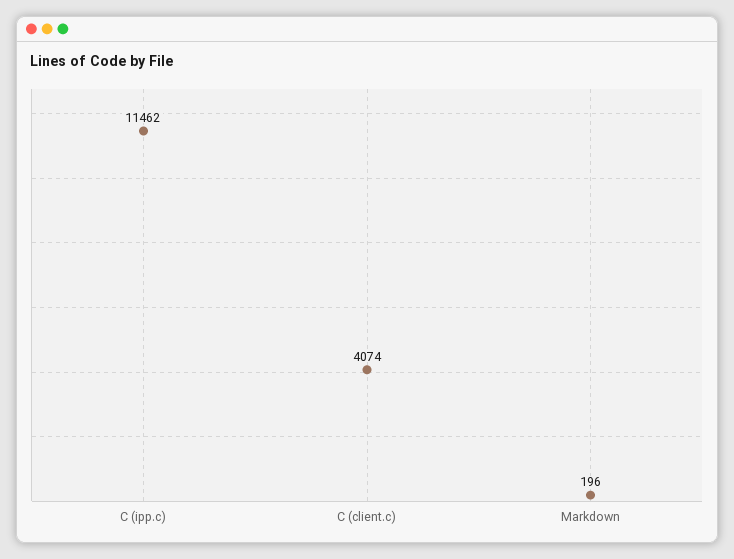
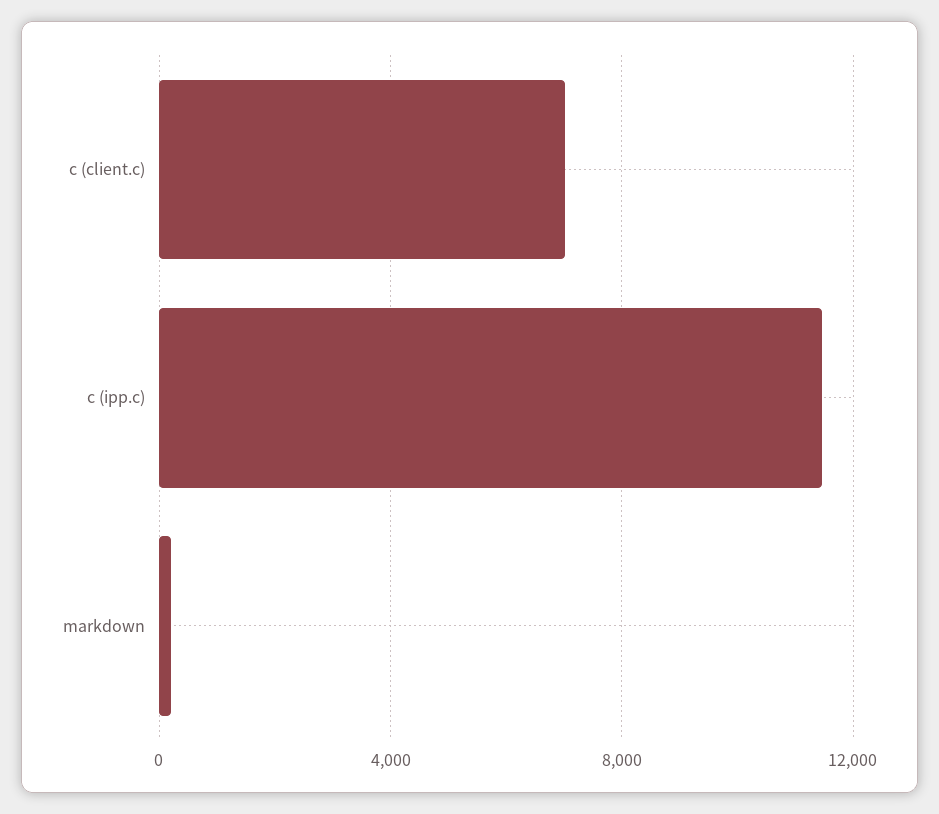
C (client.c): 4074 -> 7000

